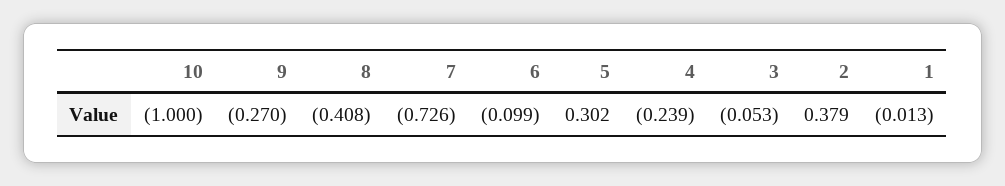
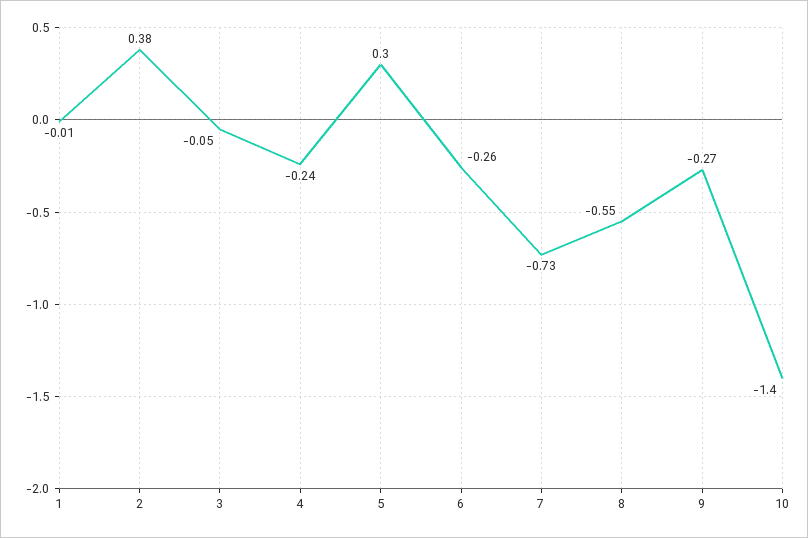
10: -1 -> -1.4
8: -0.408 -> -0.55
6: -0.099 -> -0.26

